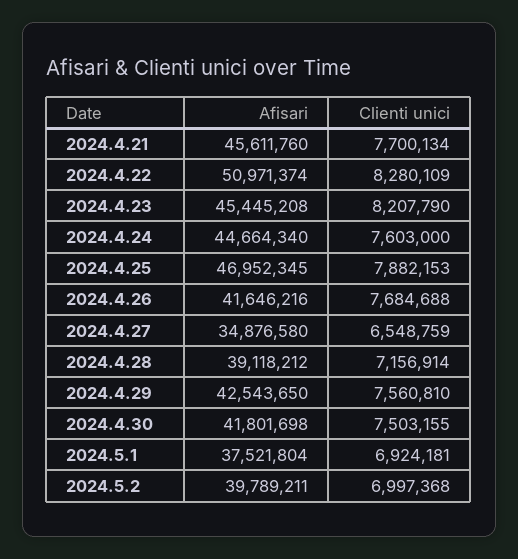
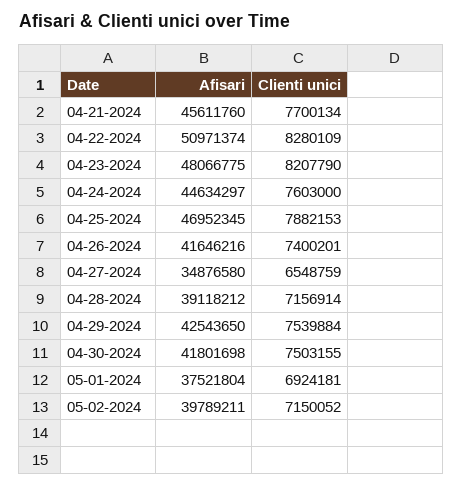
Afisari, 2024.4.23: 45445208 -> 48066775
Afisari, 2024.4.24: 44664340 -> 44634297
Clienti unici, 2024.4.26: 7684688 -> 7400201
Clienti unici, 2024.4.29: 7560810 -> 7539884
Clienti unici, 2024.5.2: 6997368 -> 7150052

